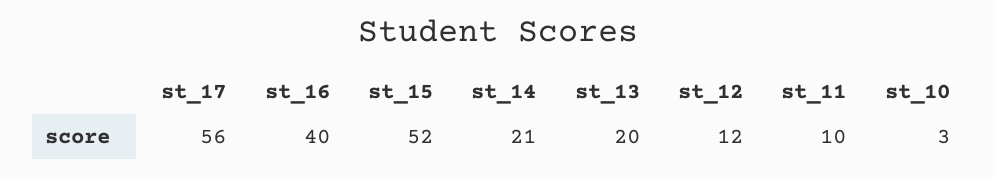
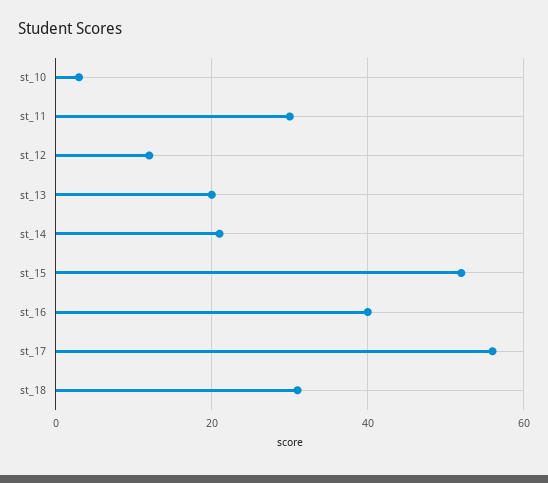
st_11: 10 -> 30
st_18: none -> 30

